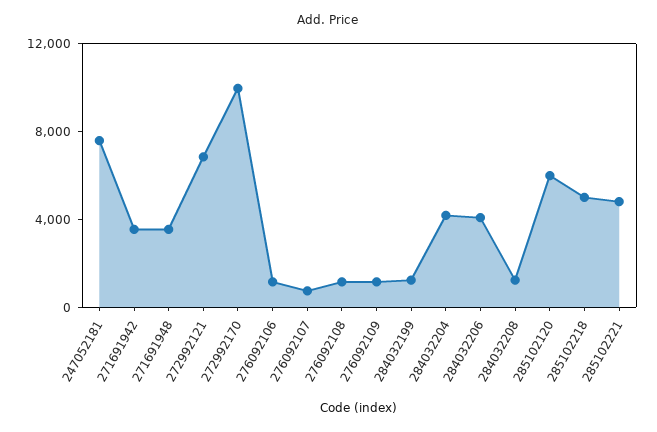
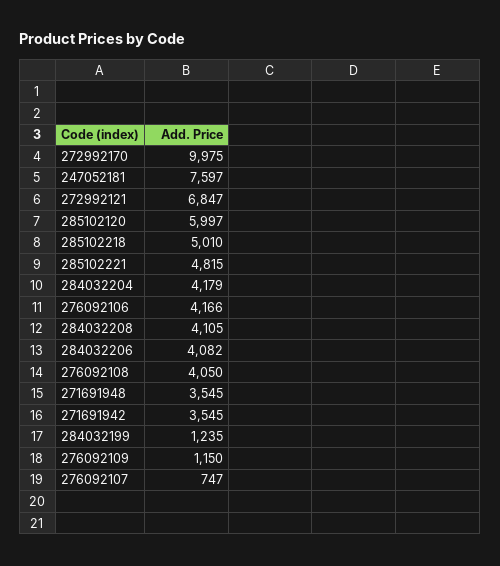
276092106: 1000 -> 4166
276092108: 1000 -> 4050
284032208: 1000 -> 4105

